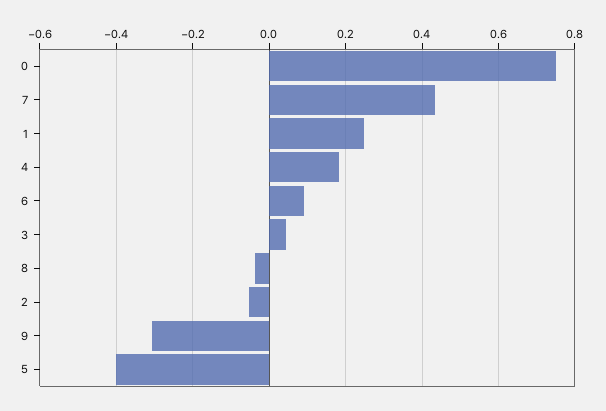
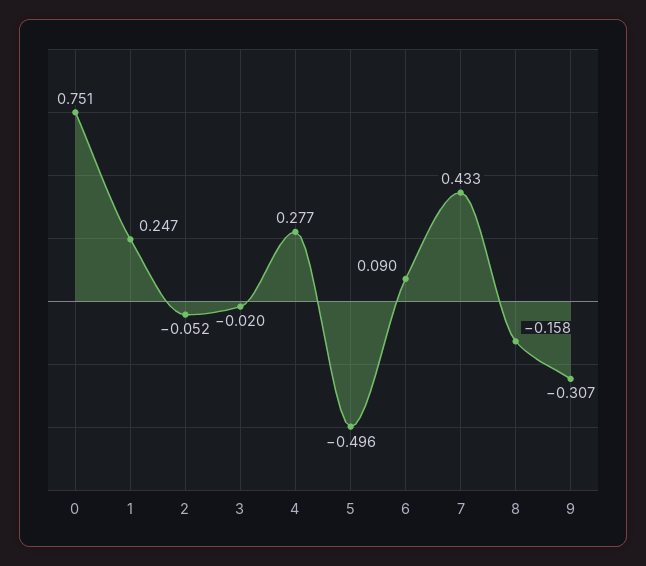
4: 0.18 -> 0.277
3: 0.04 -> -0.02
8: -0.04 -> -0.158
5: -0.4 -> -0.496

